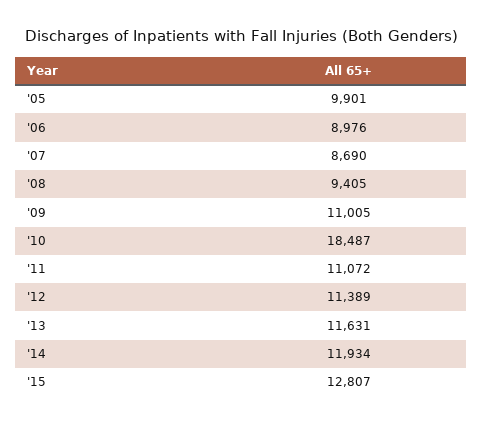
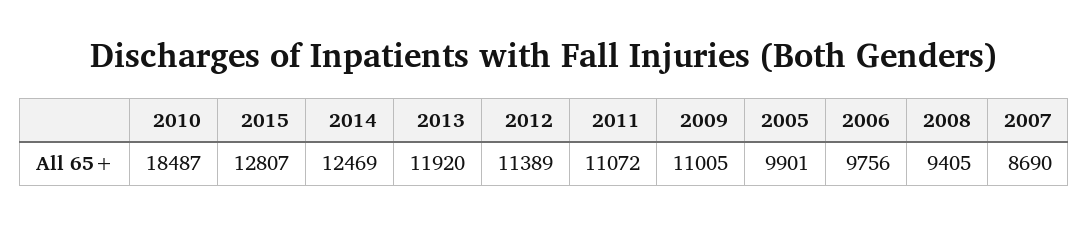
'06: 8976 -> 9756
'13: 11631 -> 11920
'14: 11934 -> 12469

